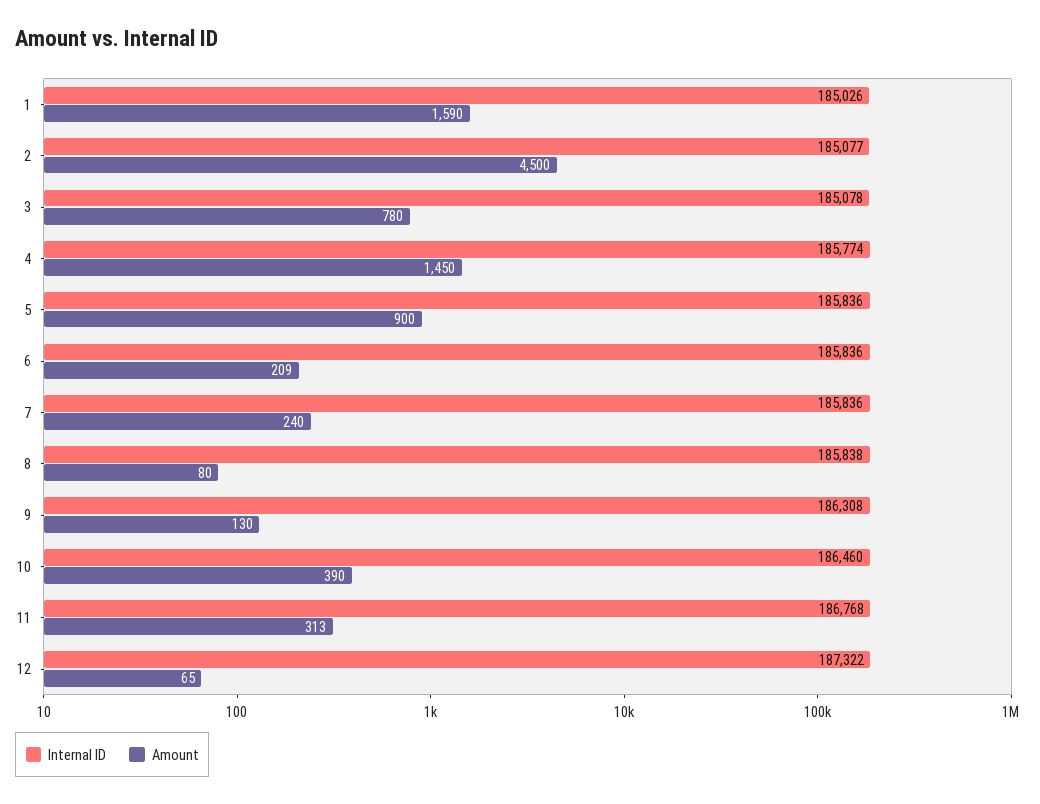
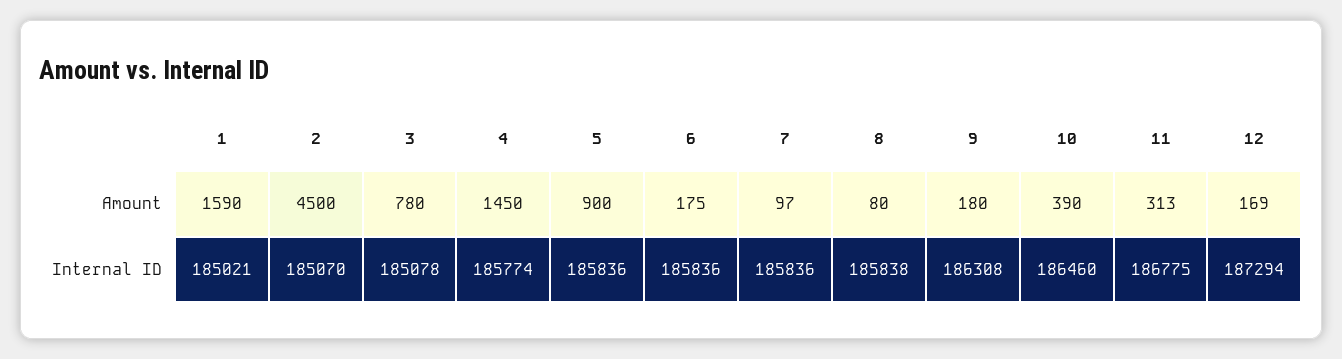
Internal ID, 1: 185026 -> 185021
Internal ID, 2: 185077 -> 185070
Amount, 6: 209 -> 175
Amount, 7: 240 -> 97
Amount, 9: 130 -> 180
Internal ID, 11: 186768 -> 186775
Internal ID, 12: 187322 -> 187294
Amount, 12: 65 -> 169

